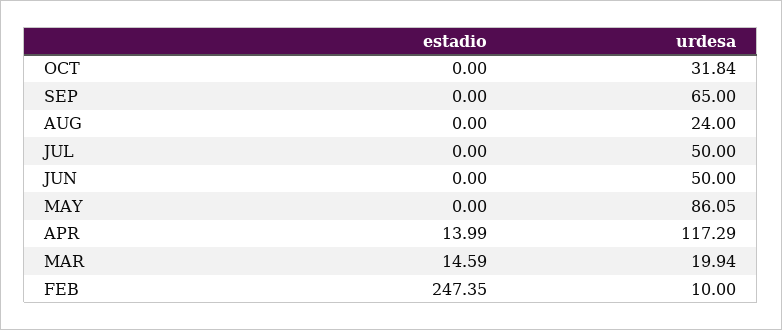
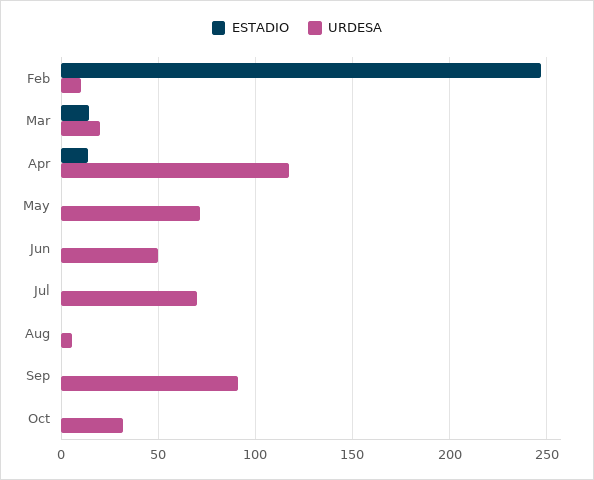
urdesa, SEP: 65 -> 90
urdesa, AUG: 24 -> 5
urdesa, JUL: 50 -> 70
urdesa, MAY: 86.05 -> 70

